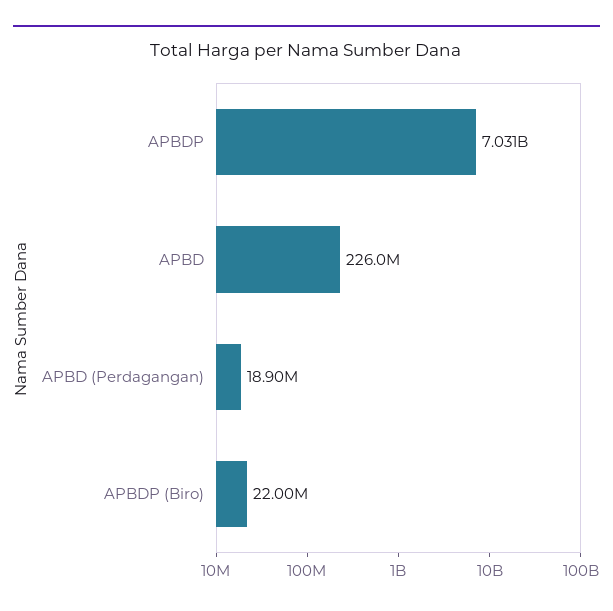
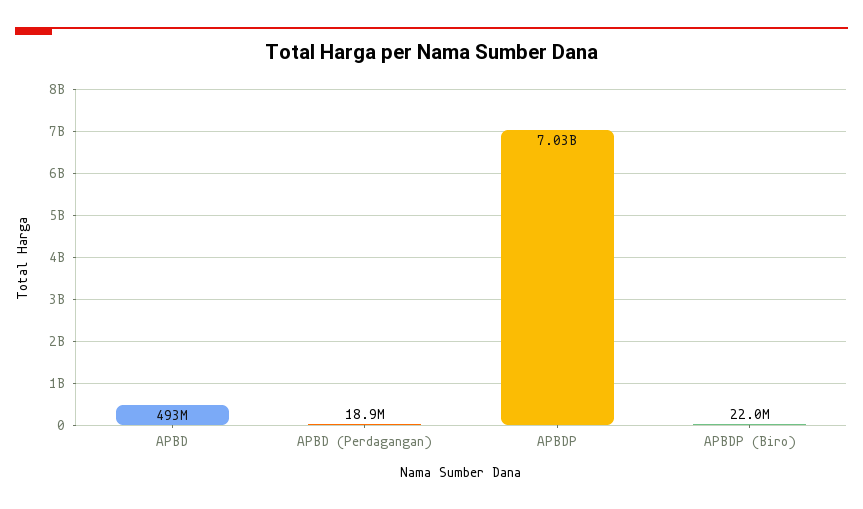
APBD: 226000000 -> 493000000

